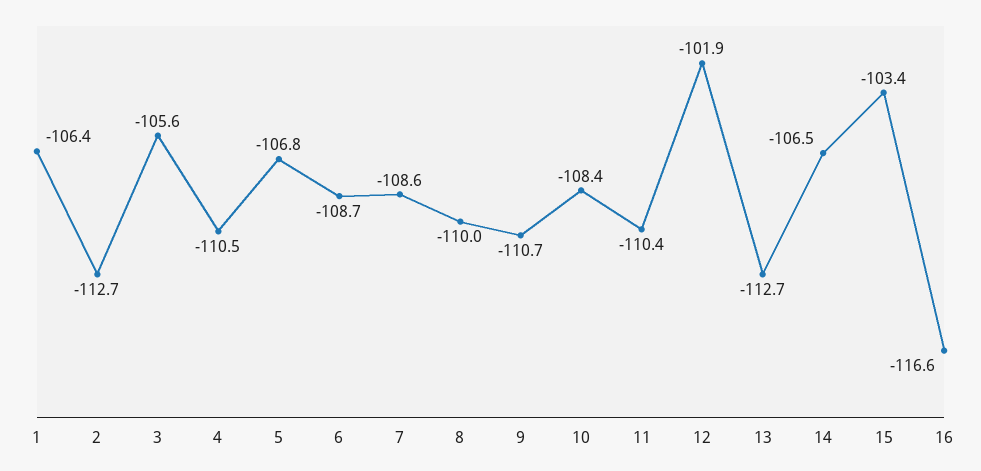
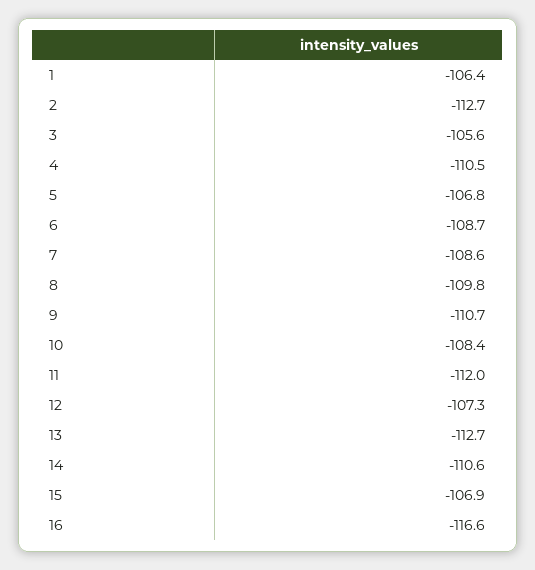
8: -110 -> -109.8
11: -110.4 -> -112
12: -101.9 -> -107.3
14: -106.5 -> -110.6
15: -103.4 -> -106.9

